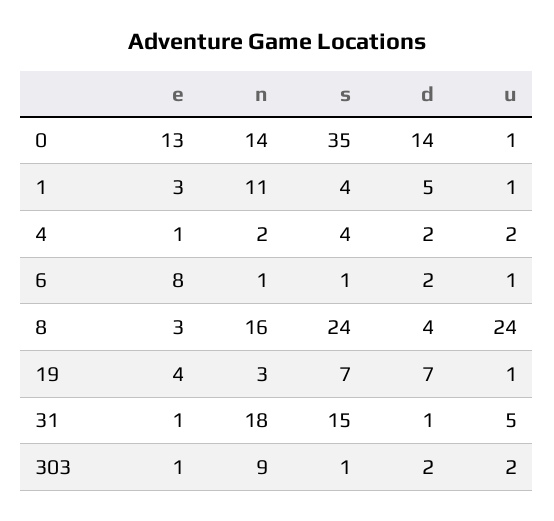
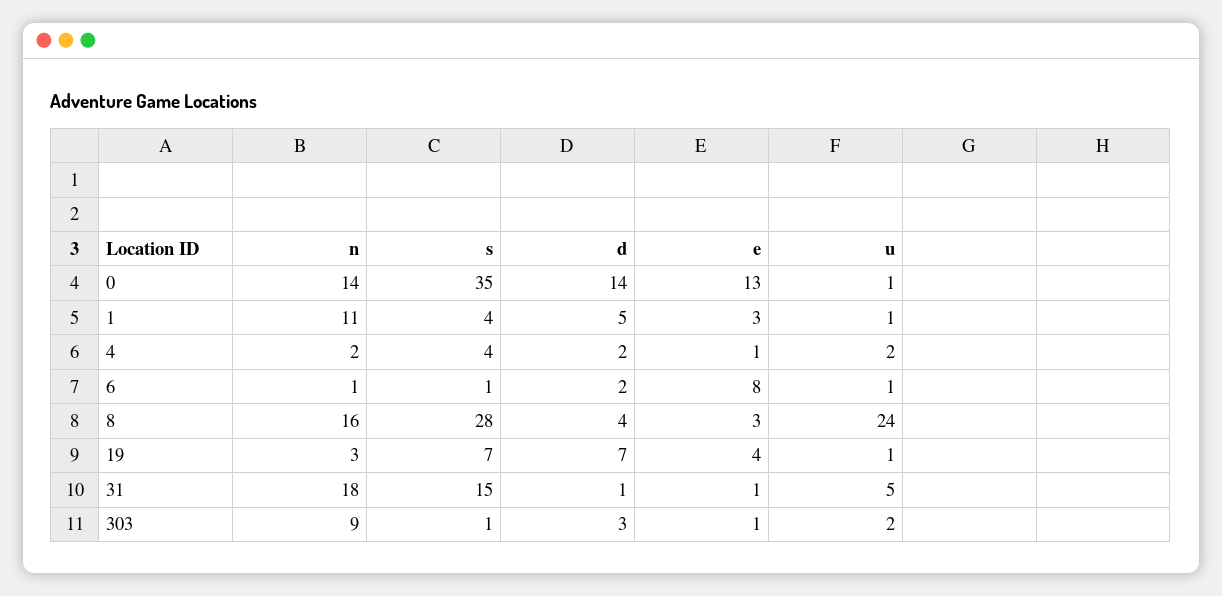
s, 8: 24 -> 28
d, 303: 2 -> 3

